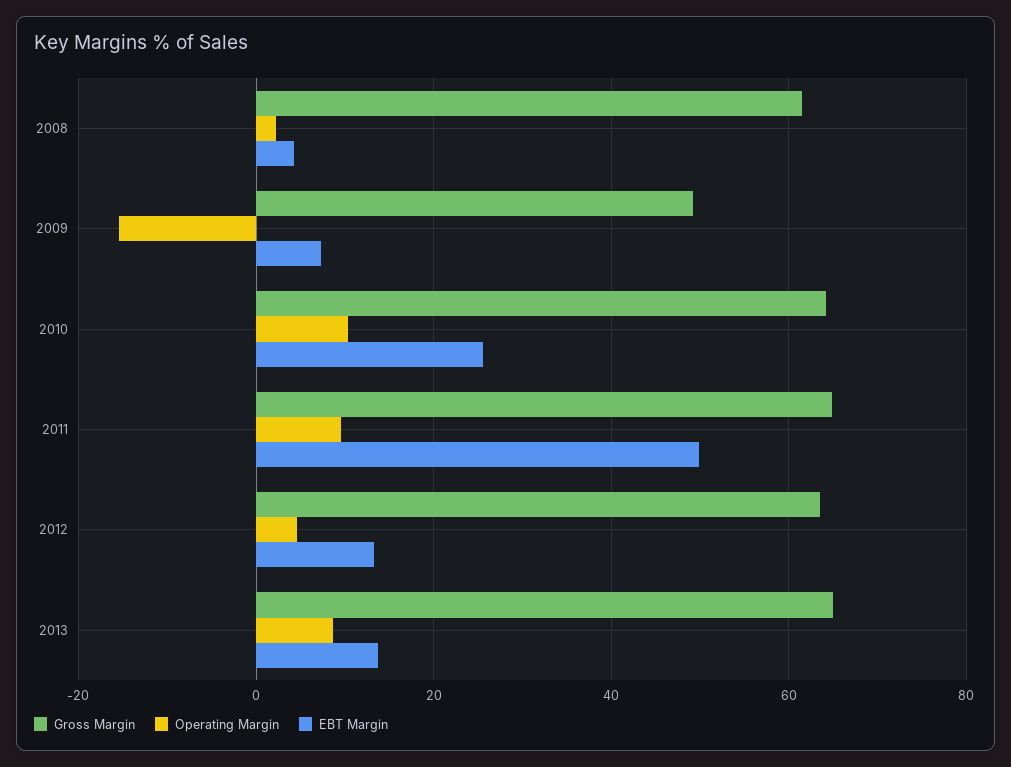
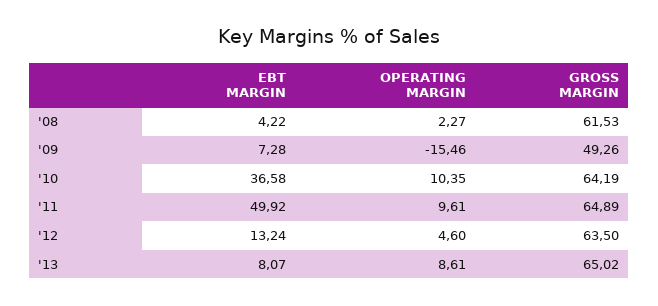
EBT Margin, 2010: 26 -> 36.58
EBT Margin, 2013: 14 -> 8.07

